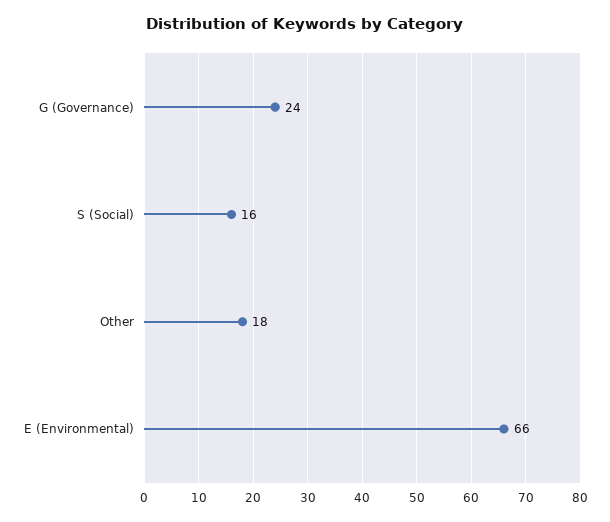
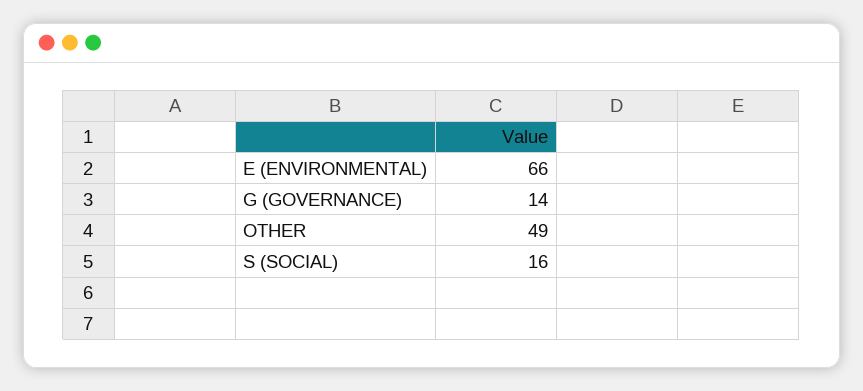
G (Governance): 24 -> 14
Other: 18 -> 49

